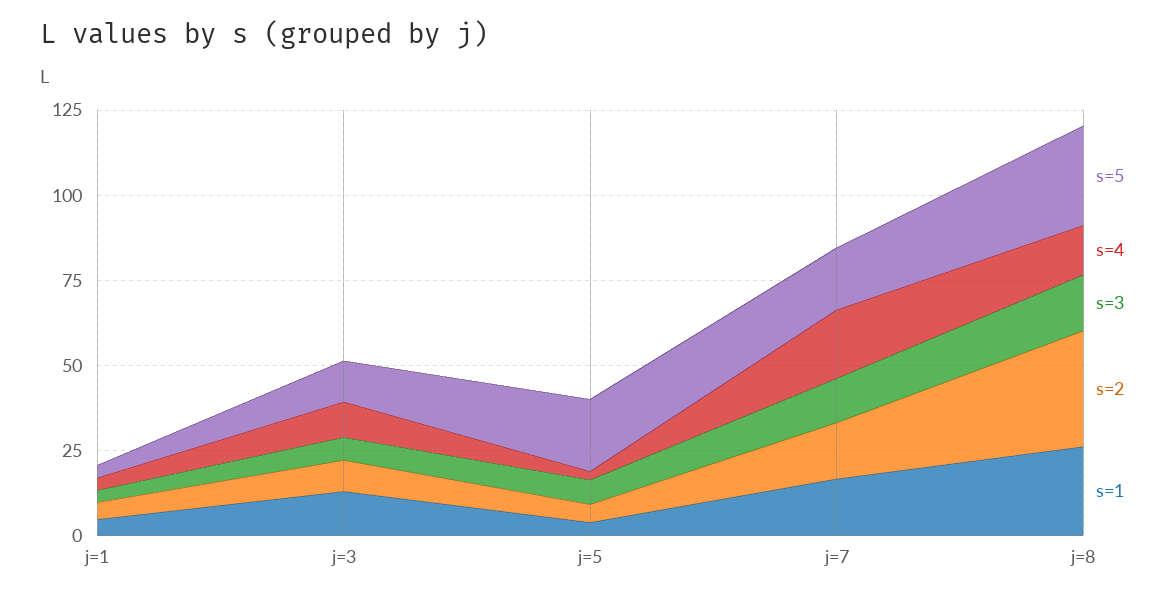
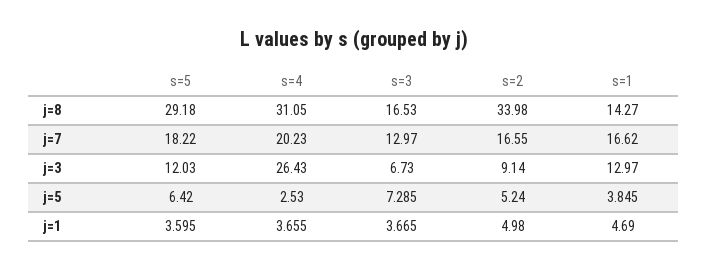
s=4, j=3: 10 -> 26.43
s=5, j=5: 20 -> 6.42
s=4, j=8: 15 -> 31.05
s=1, j=8: 25 -> 14.27

